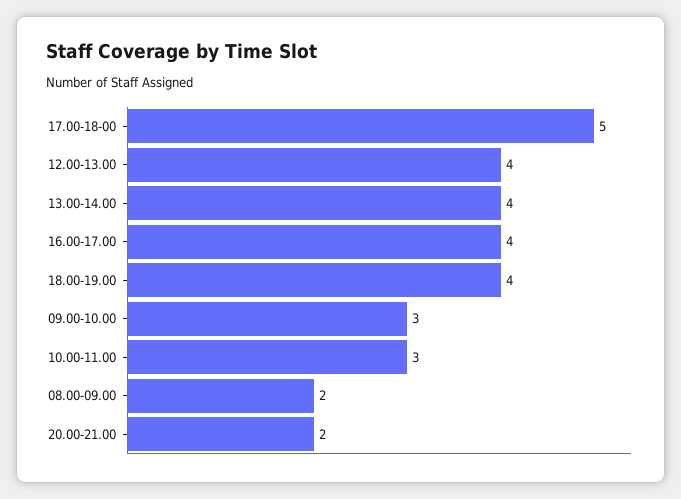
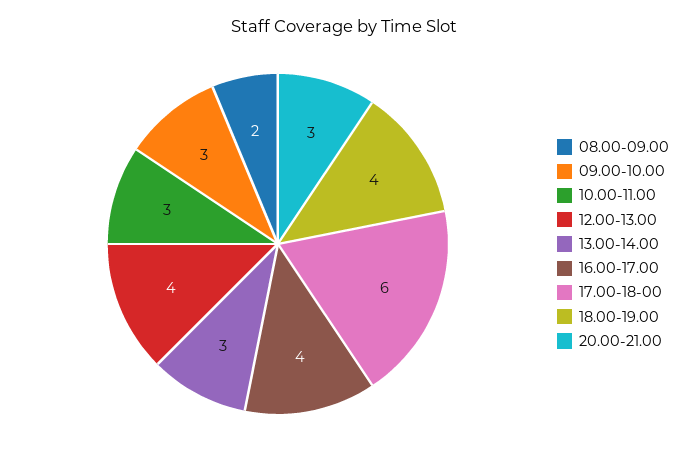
17.00-18-00: 5 -> 6
13.00-14.00: 4 -> 3
20.00-21.00: 2 -> 3

